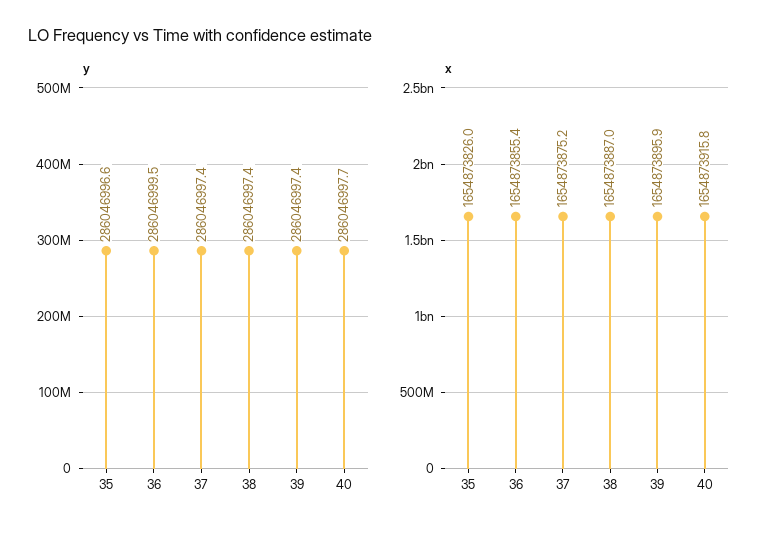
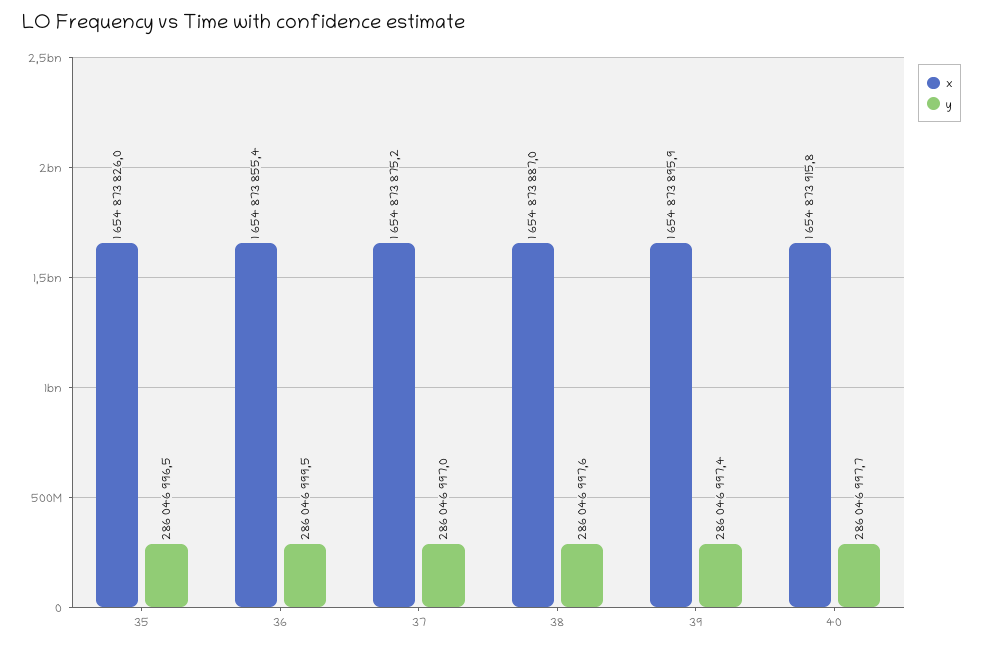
y, 35: 286046996.6 -> 286046996.5
y, 37: 286046997.4 -> 286046997
y, 38: 286046997.4 -> 286046997.6

